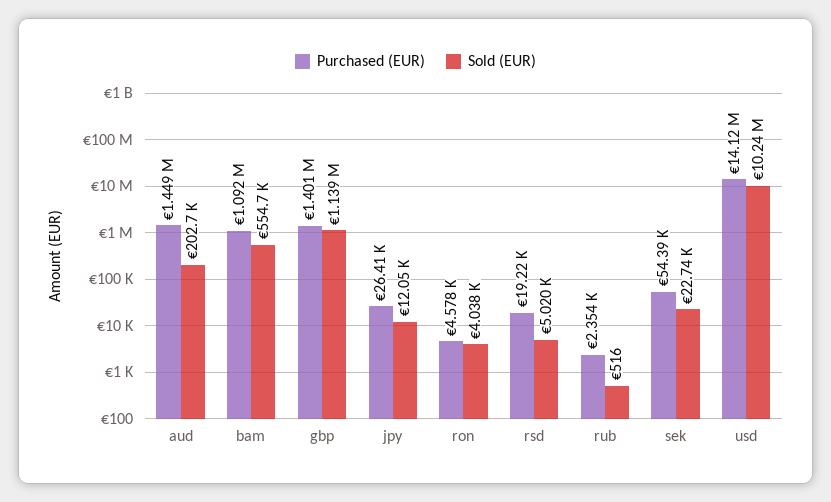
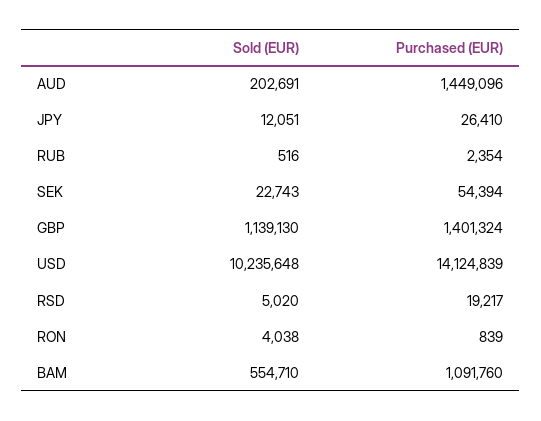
Purchased (EUR), ron: 4578 -> 839

